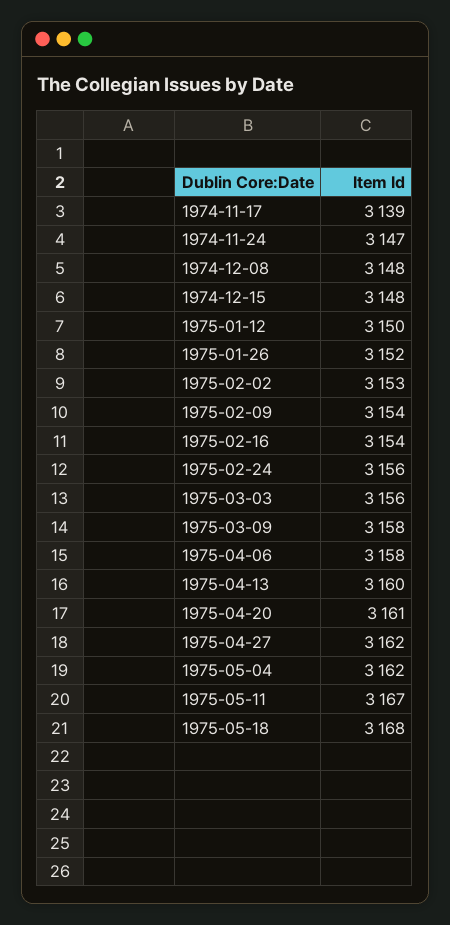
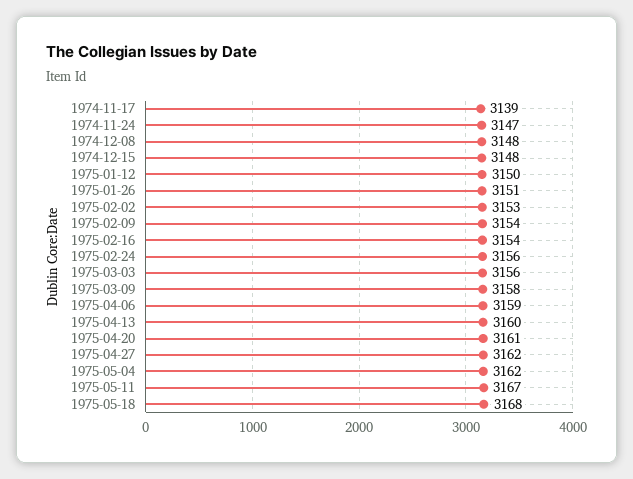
1975-01-26: 3152 -> 3151
1975-04-06: 3158 -> 3159

